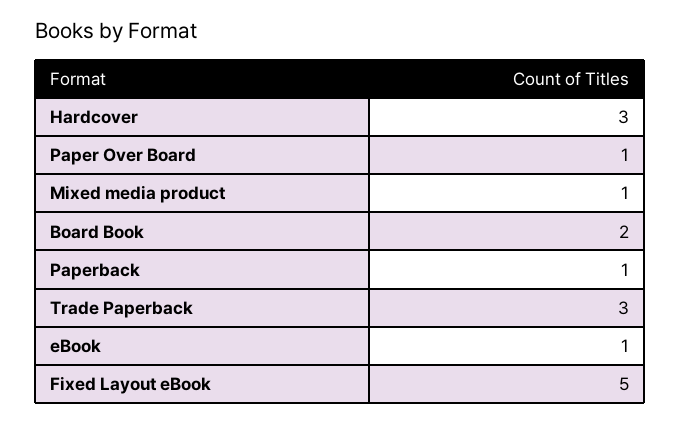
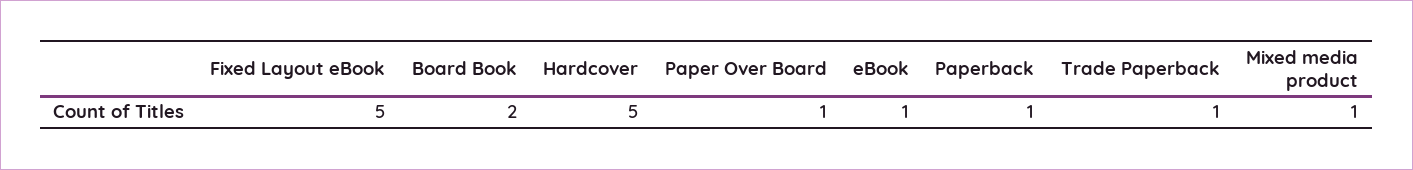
Hardcover: 3 -> 5
Trade Paperback: 3 -> 1

